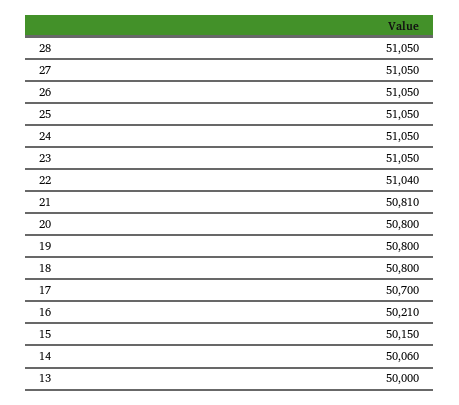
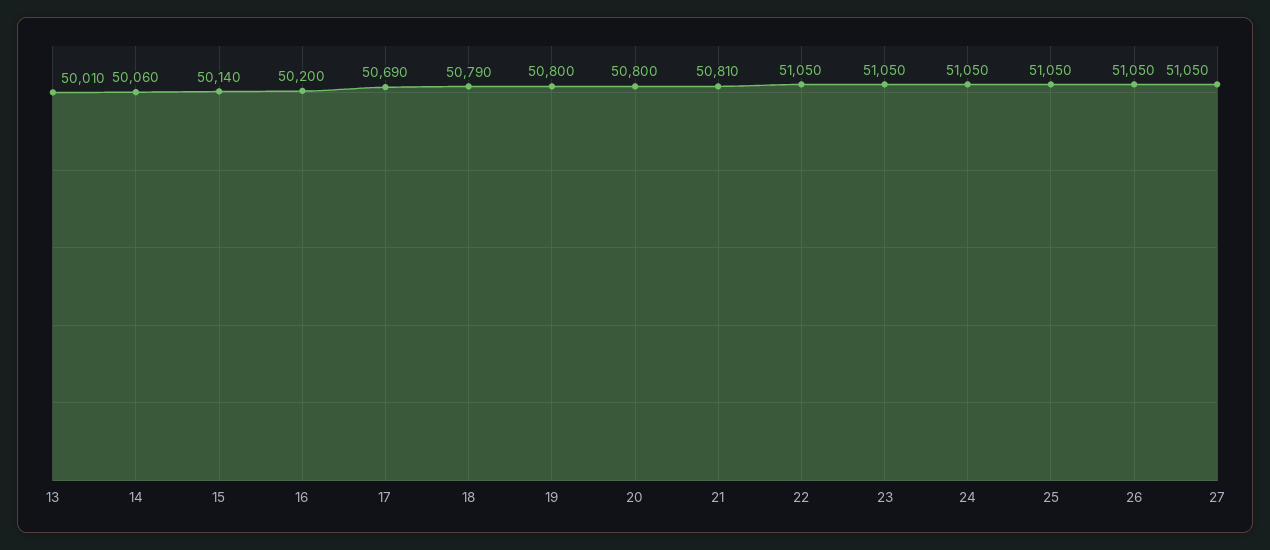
28: 51050 -> none
22: 51040 -> 51050
18: 50800 -> 50790
17: 50700 -> 50690
16: 50210 -> 50200
15: 50150 -> 50140
13: 50000 -> 50010

